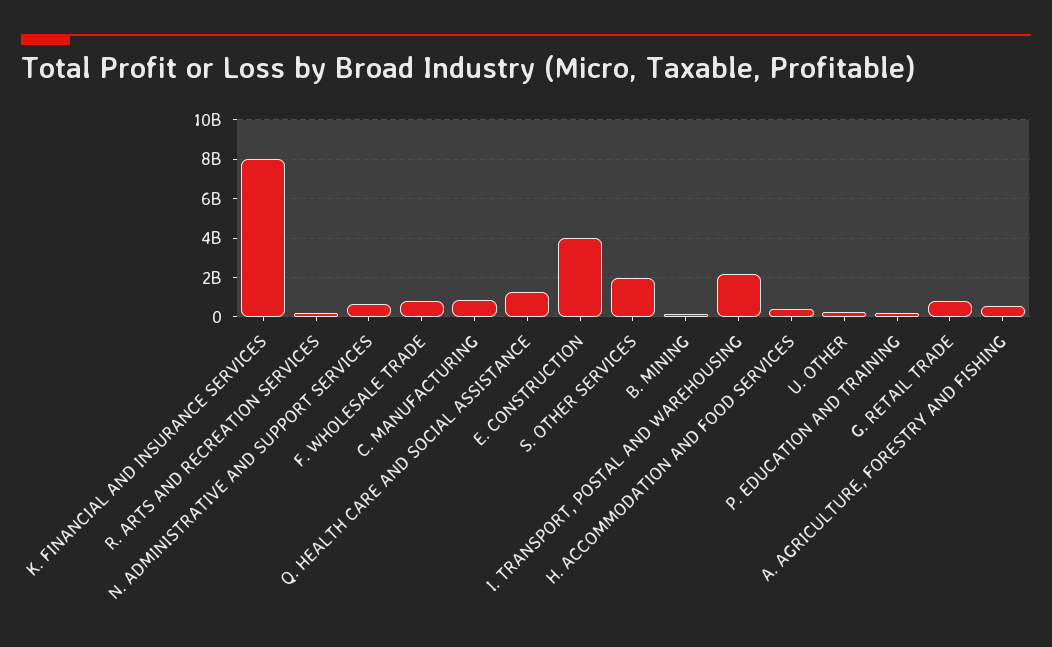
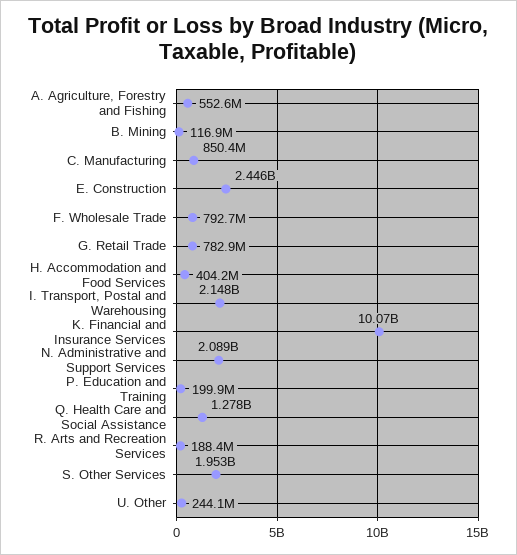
K. FINANCIAL AND INSURANCE SERVICES: 8000000000 -> 10070000000
N. ADMINISTRATIVE AND SUPPORT SERVICES: 500000000 -> 2089000000
E. CONSTRUCTION: 4000000000 -> 2446000000

